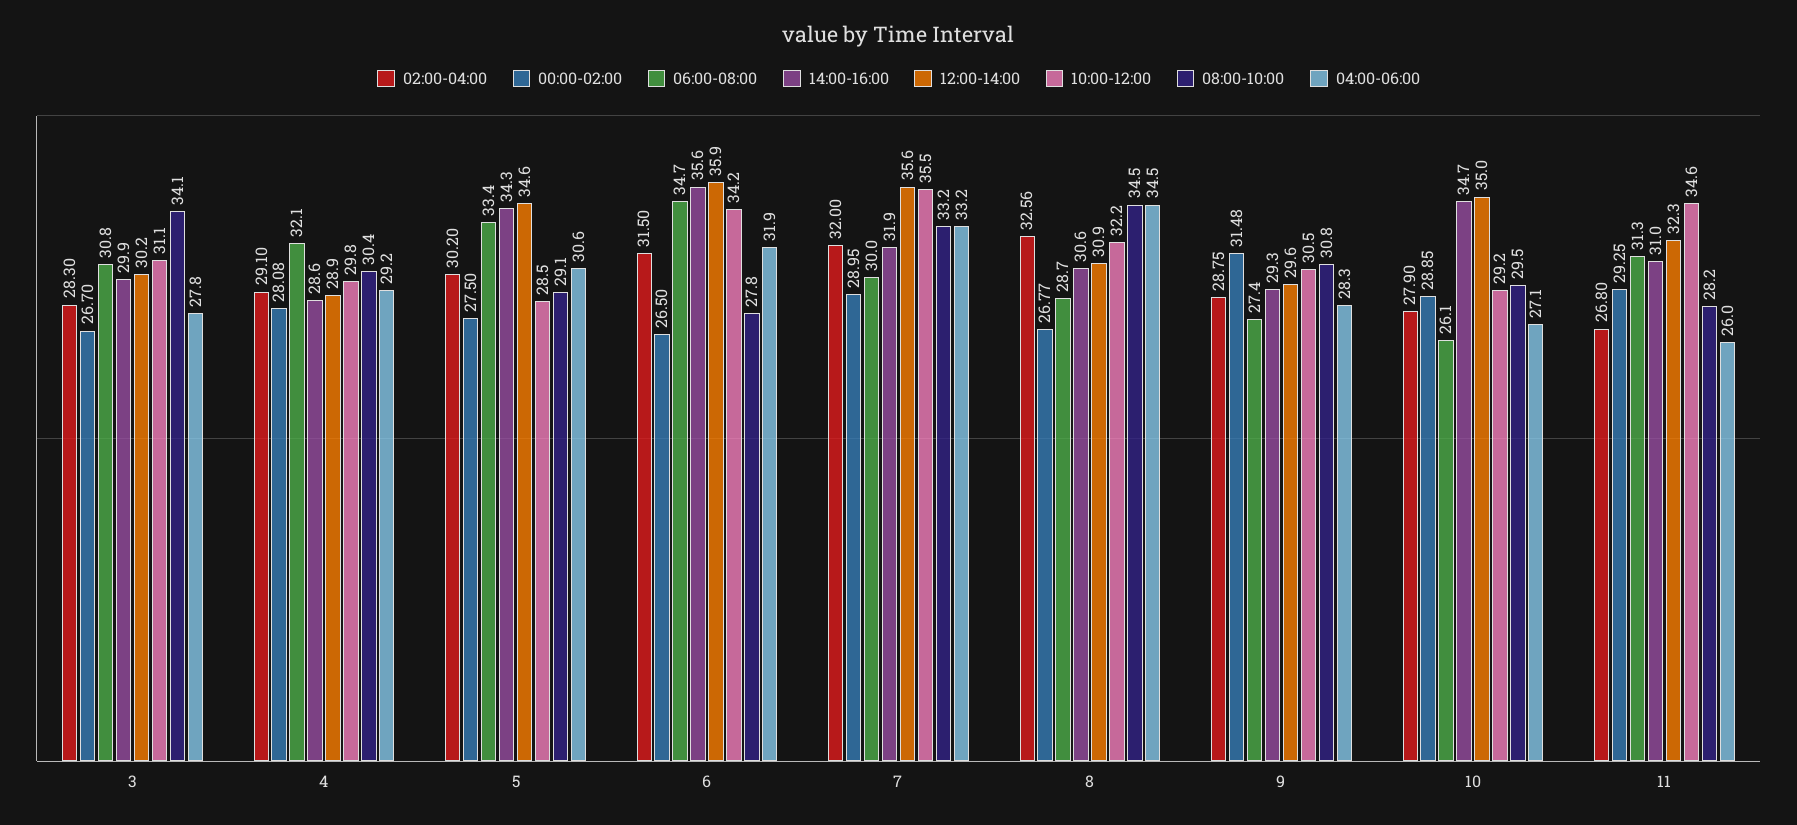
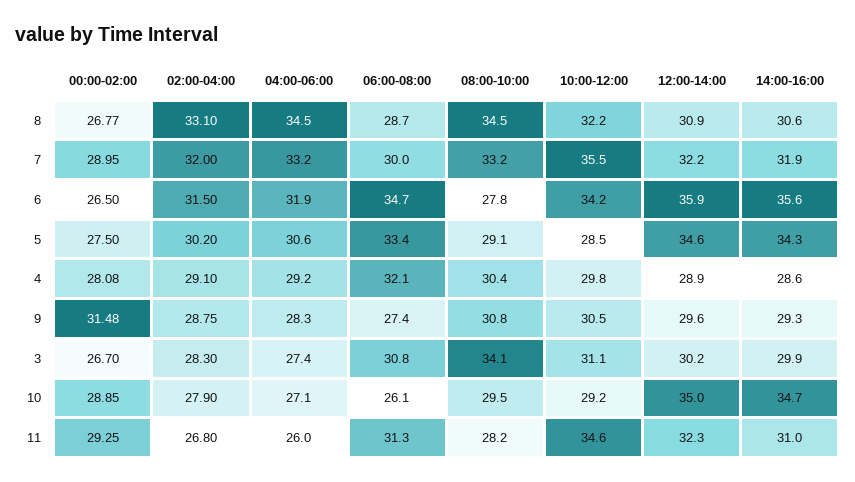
04:00-06:00, 3: 27.8 -> 27.4
12:00-14:00, 7: 35.6 -> 32.2
02:00-04:00, 8: 32.56 -> 33.1

